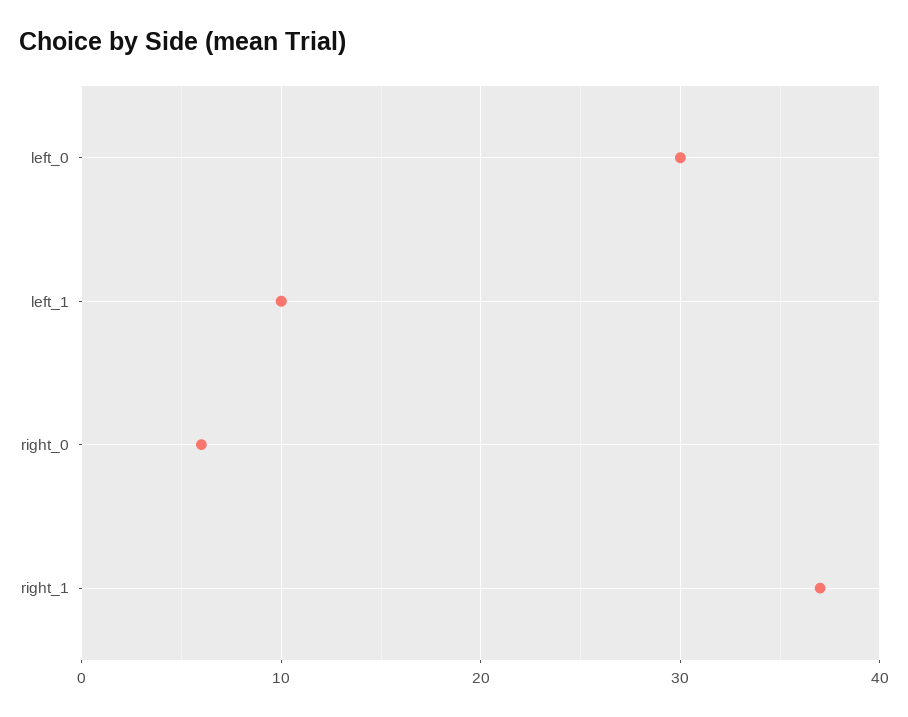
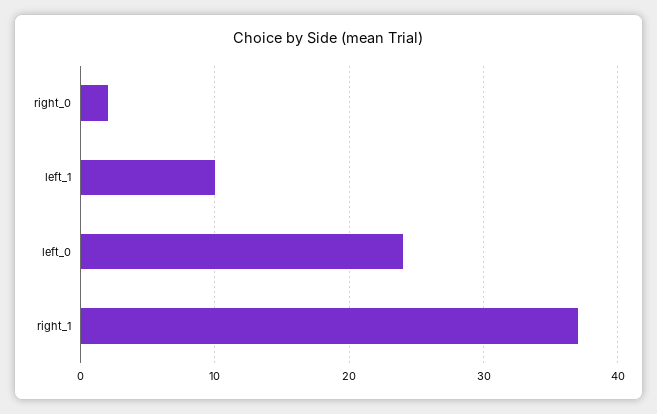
left_0: 30 -> 24
right_0: 6 -> 2

